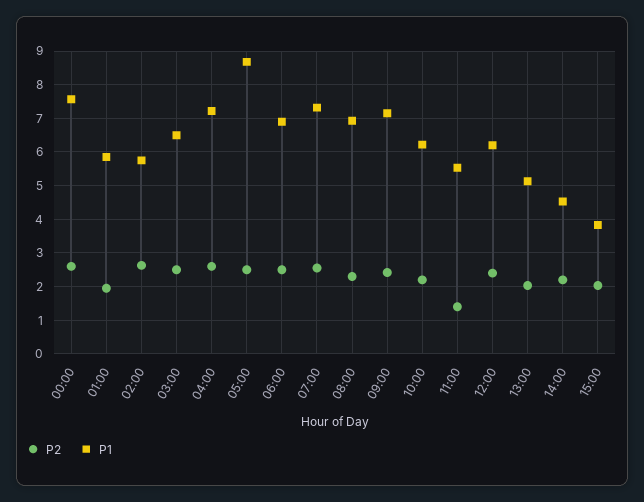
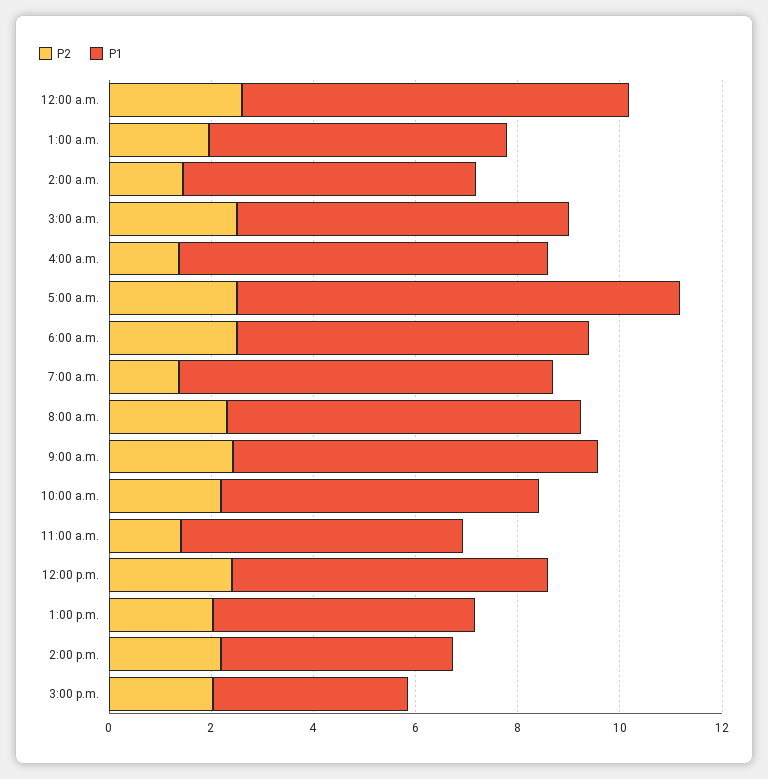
P2, 02:00: 2.6 -> 1.5
P2, 04:00: 2.6 -> 1.5
P2, 07:00: 2.6 -> 1.5

